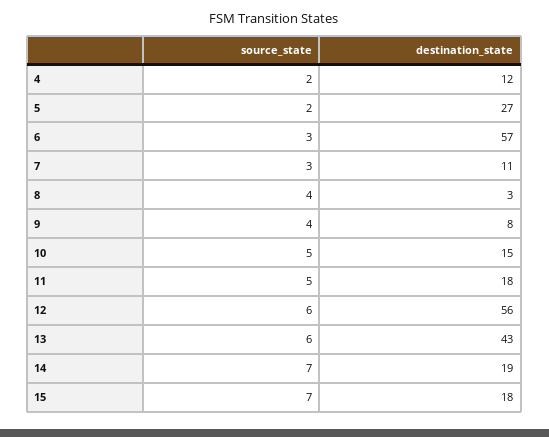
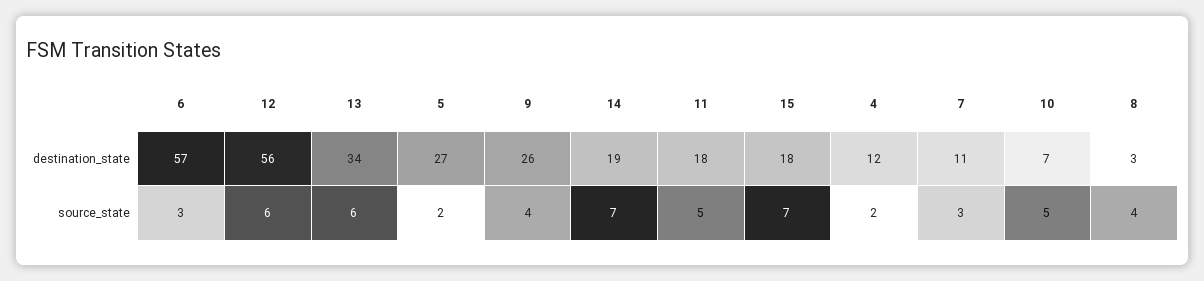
destination_state, 9: 8 -> 26
destination_state, 10: 15 -> 7
destination_state, 13: 43 -> 34

